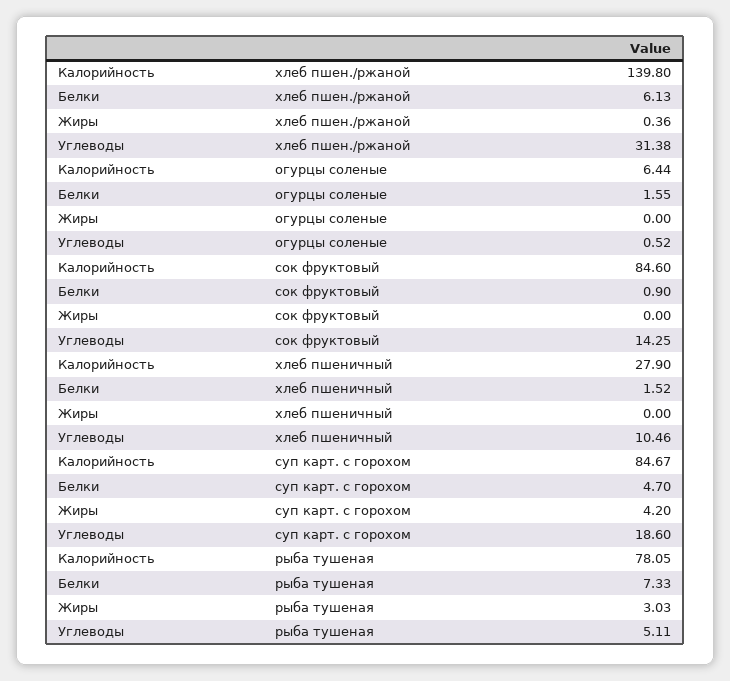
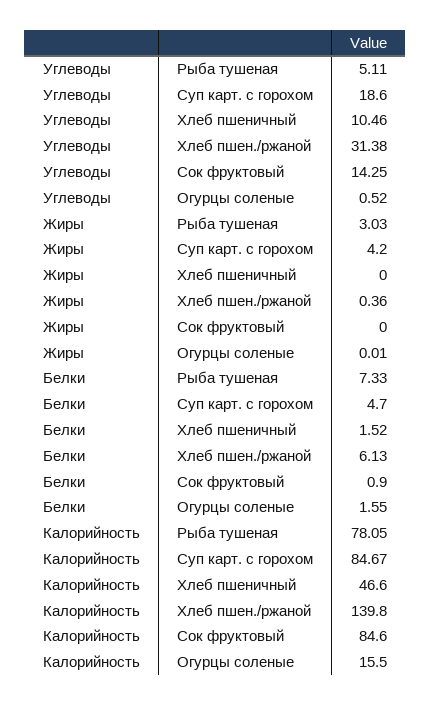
Калорийность, огурцы соленые: 6.44 -> 15.5
Жиры, огурцы соленые: 0 -> 0.01
Калорийность, хлеб пшеничный: 27.9 -> 46.6

